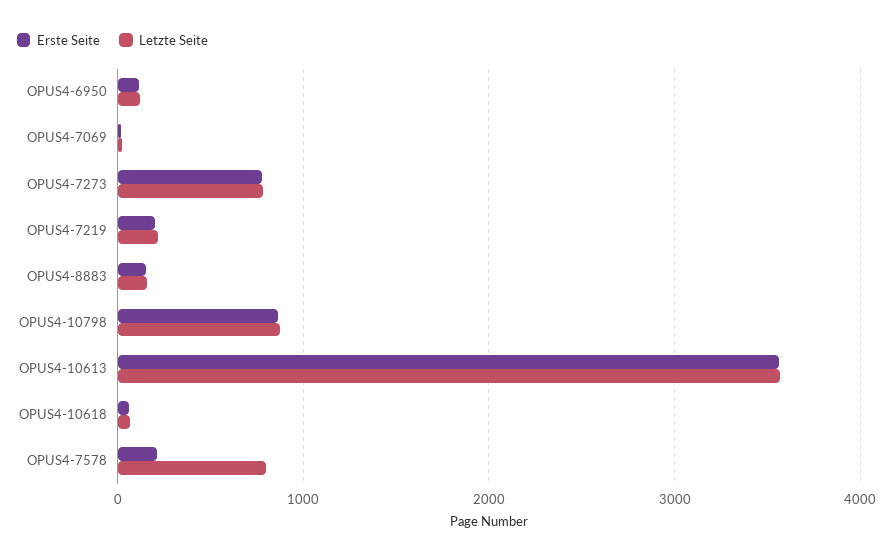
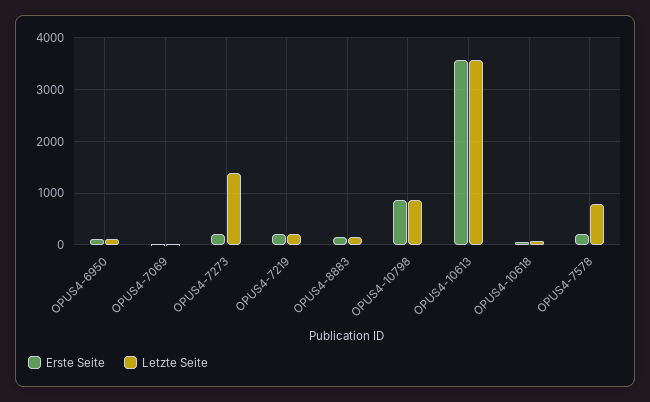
Erste Seite, OPUS4-7273: 800 -> 200
Letzte Seite, OPUS4-7273: 800 -> 1400

